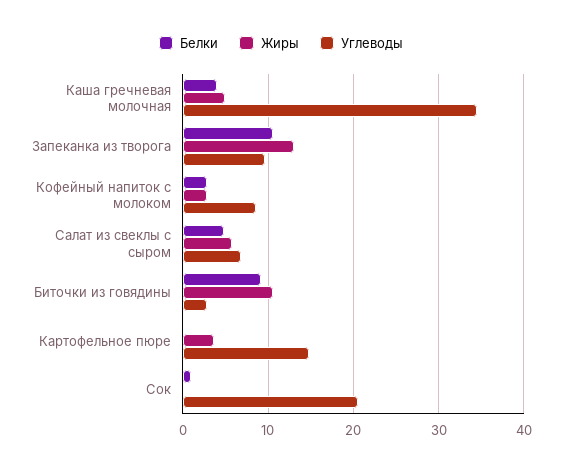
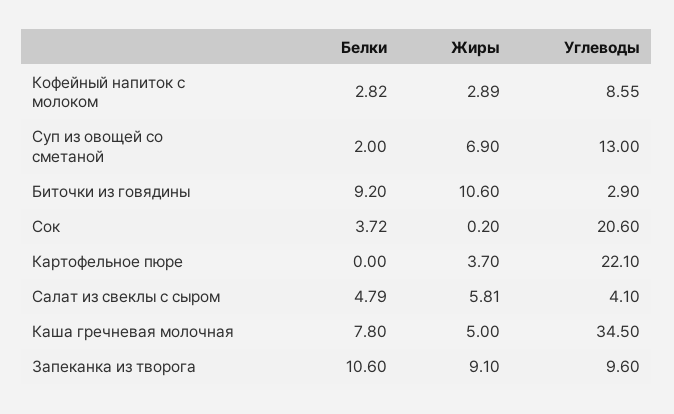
Белки, Каша гречневая молочная: 4 -> 7.8
Жиры, Запеканка из творога: 13 -> 9.1
Углеводы, Салат из свеклы с сыром: 7 -> 4.1
Углеводы, Картофельное пюре: 15 -> 22.1
Белки, Сок: 1 -> 3.72
Белки, Суп из овощей со сметаной: none -> 2
Жиры, Суп из овощей со сметаной: none -> 6.9
Углеводы, Суп из овощей со сметаной: none -> 13

